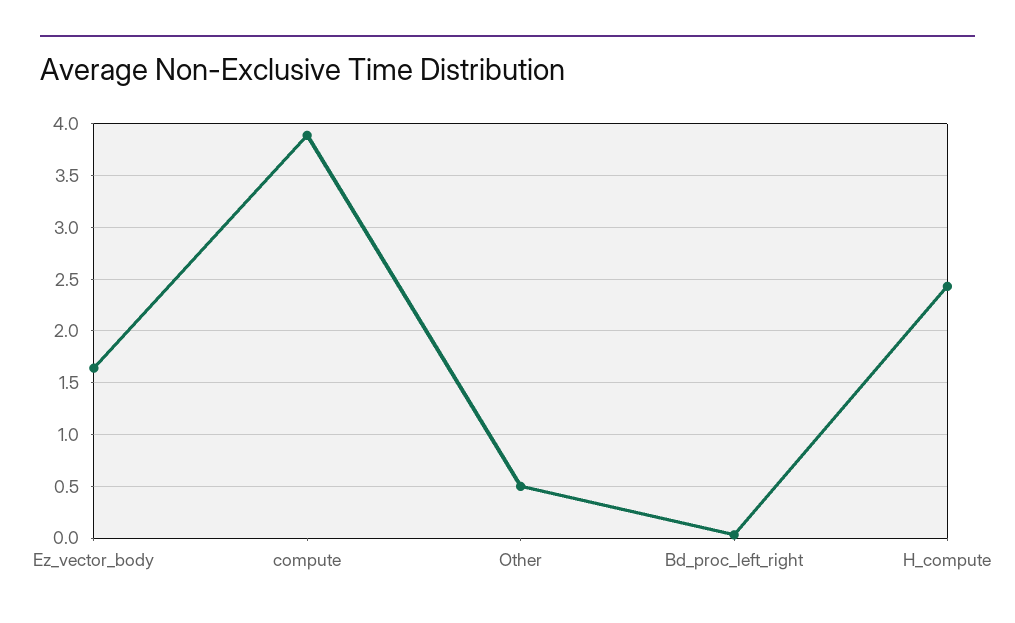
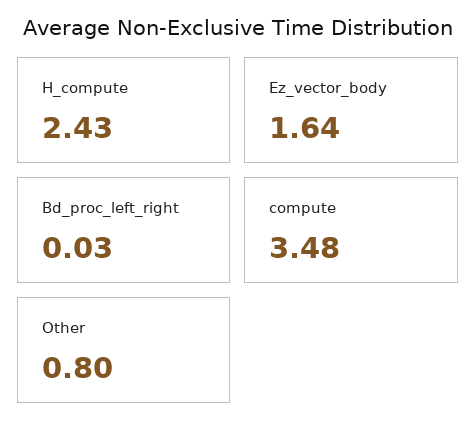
compute: 3.9 -> 3.48
Other: 0.5 -> 0.8

